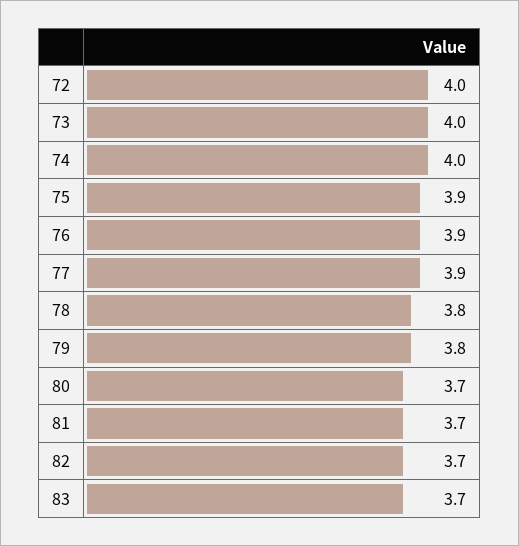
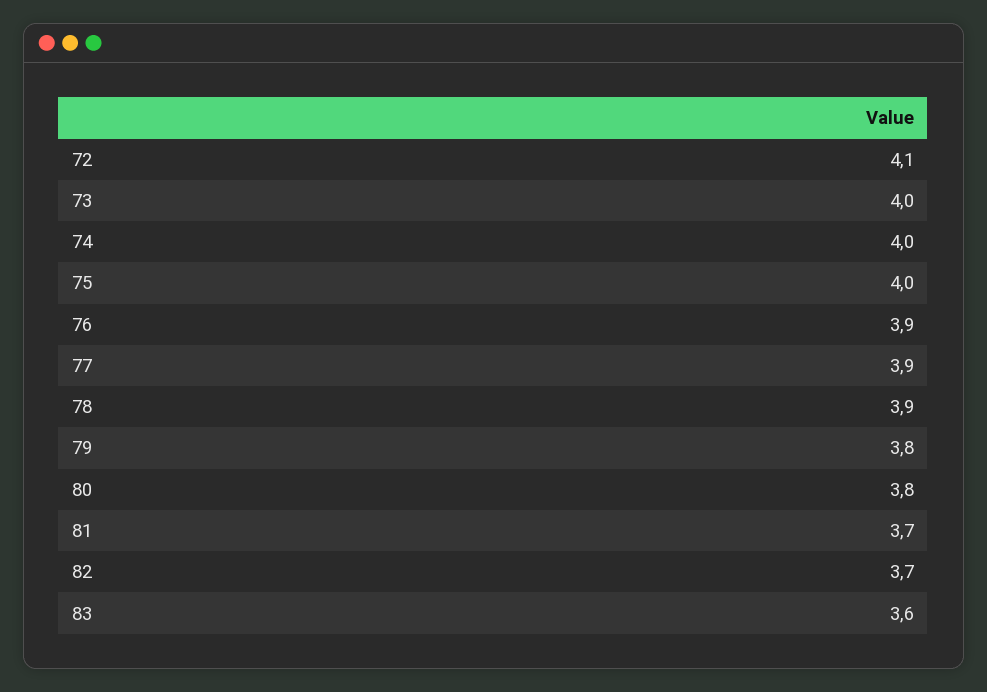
72: 4 -> 4.1
75: 3.9 -> 4
78: 3.8 -> 3.9
80: 3.7 -> 3.8
83: 3.7 -> 3.6

